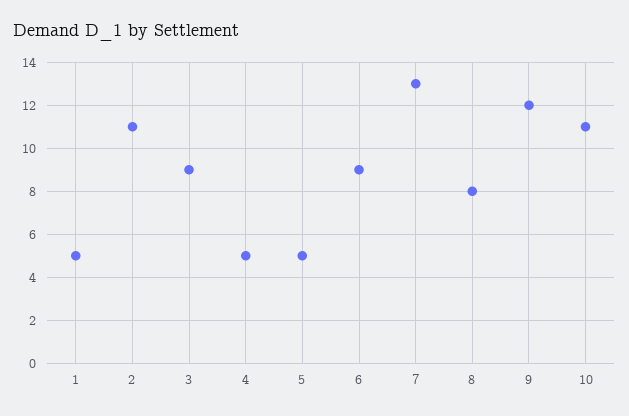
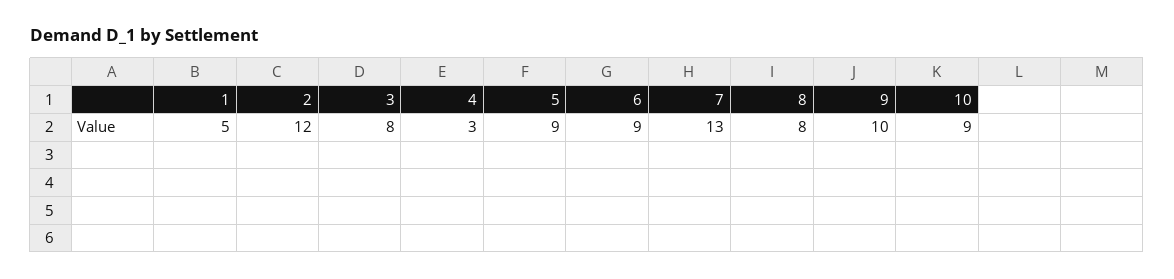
2: 11 -> 12
3: 9 -> 8
4: 5 -> 3
5: 5 -> 9
9: 12 -> 10
10: 11 -> 9

